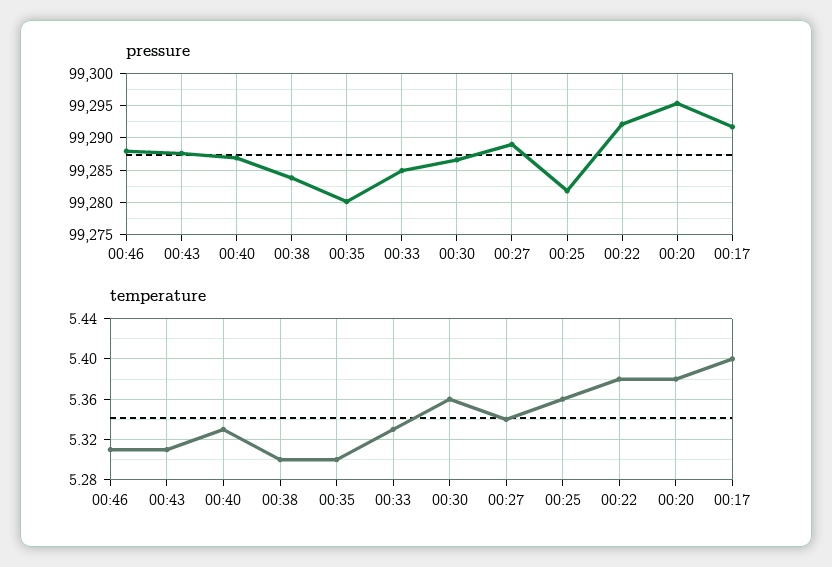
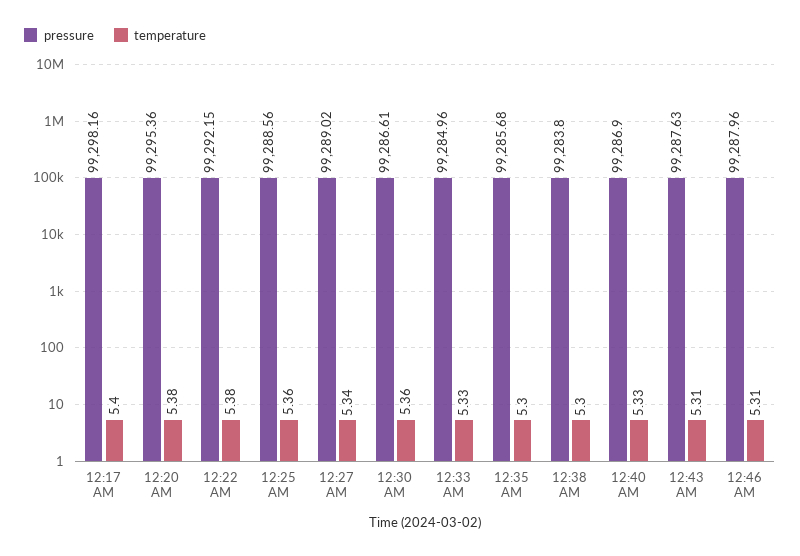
pressure, 00:35: 99280 -> 99285.68
pressure, 00:25: 99282 -> 99288.56
pressure, 00:17: 99292 -> 99298.16

